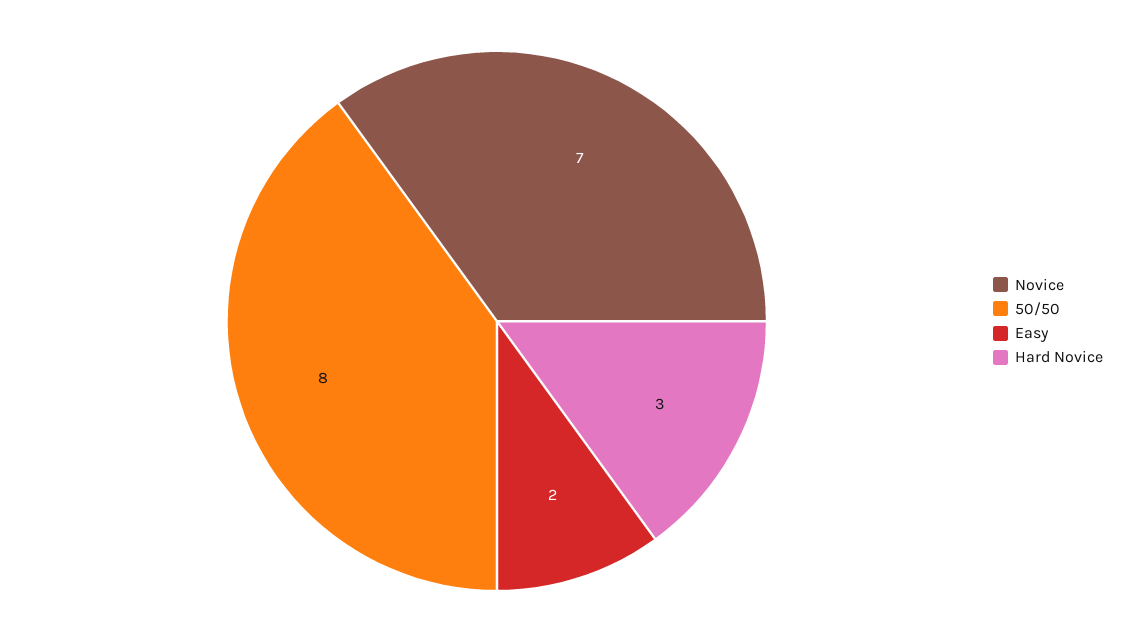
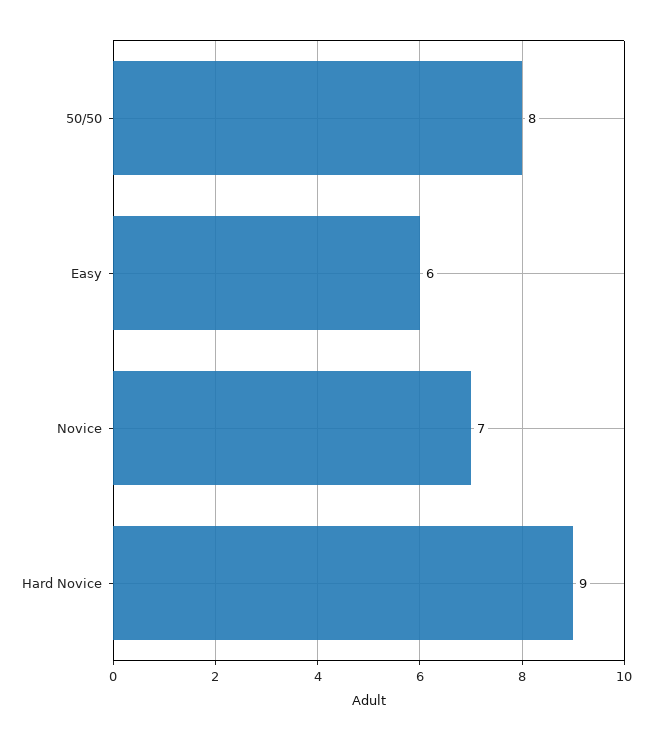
Easy: 2 -> 6
Hard Novice: 3 -> 9

